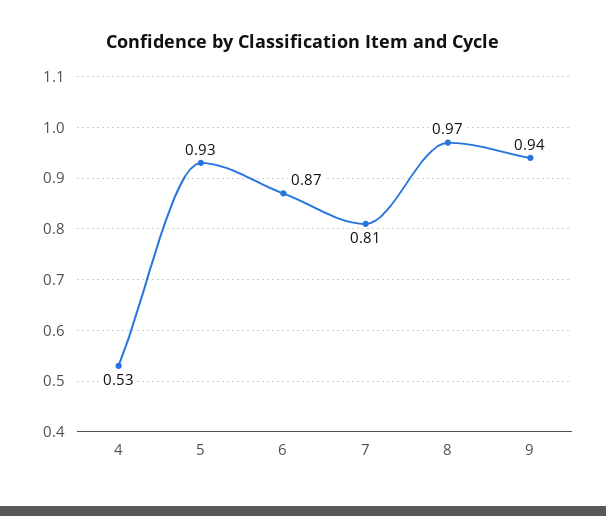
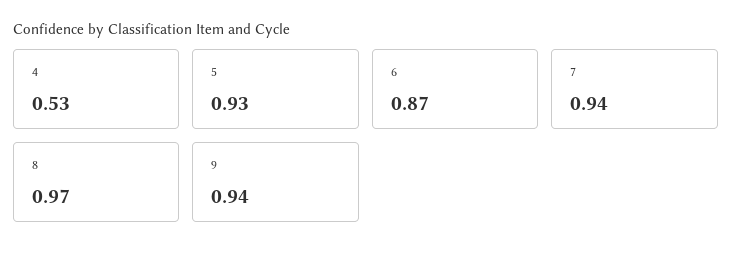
7: 0.81 -> 0.94

